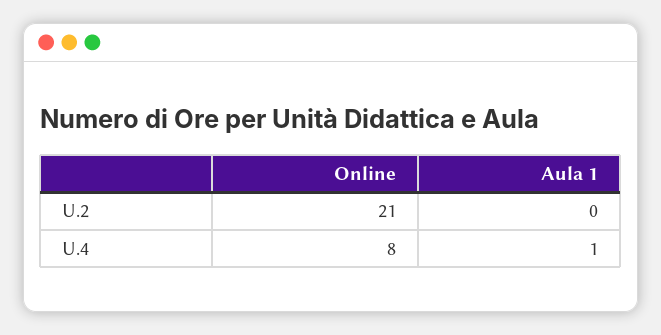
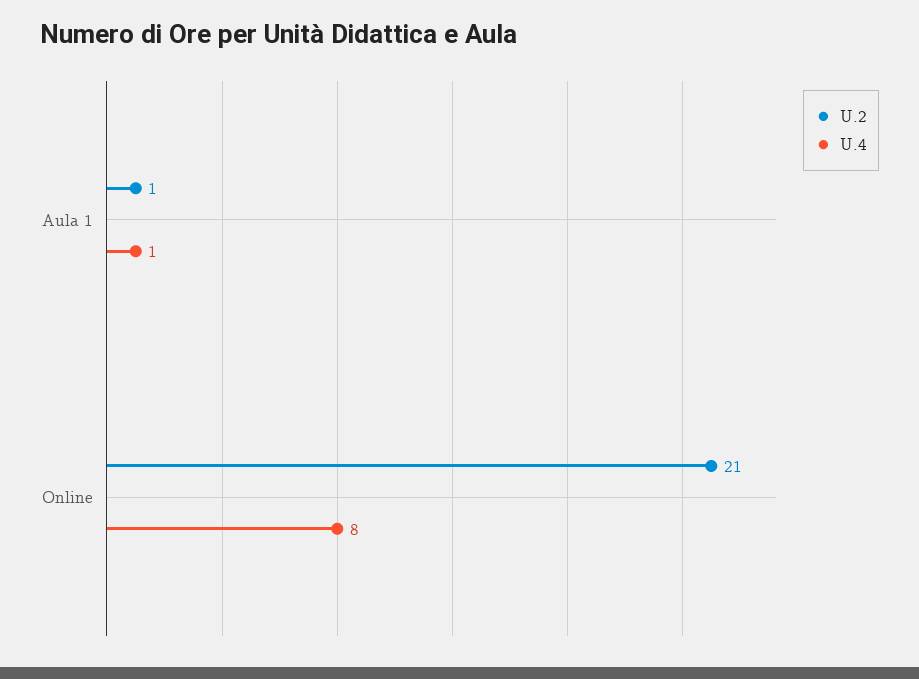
U.2, Aula 1: 0 -> 1

